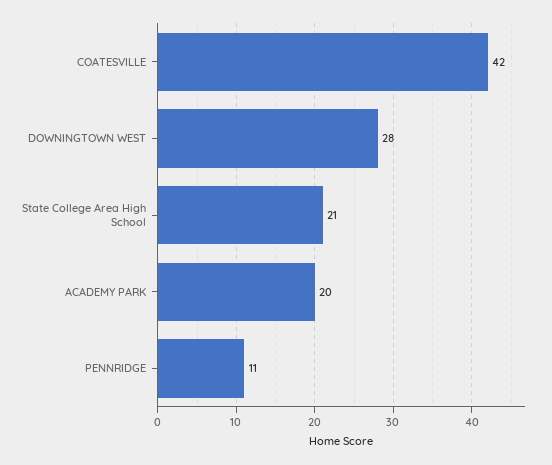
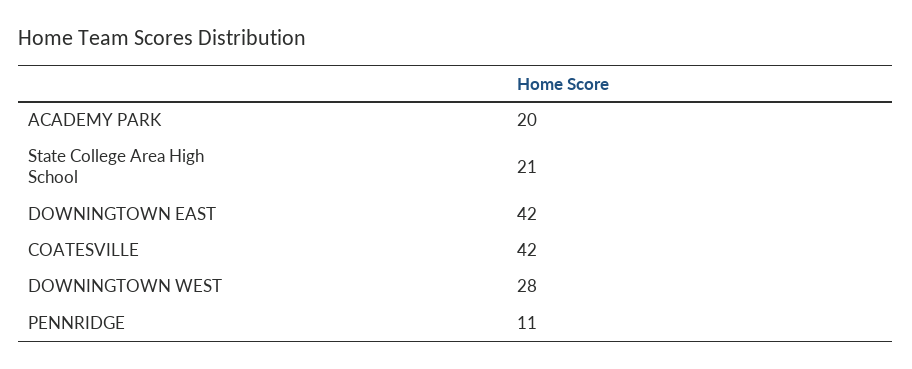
DOWNINGTOWN EAST: none -> 42

